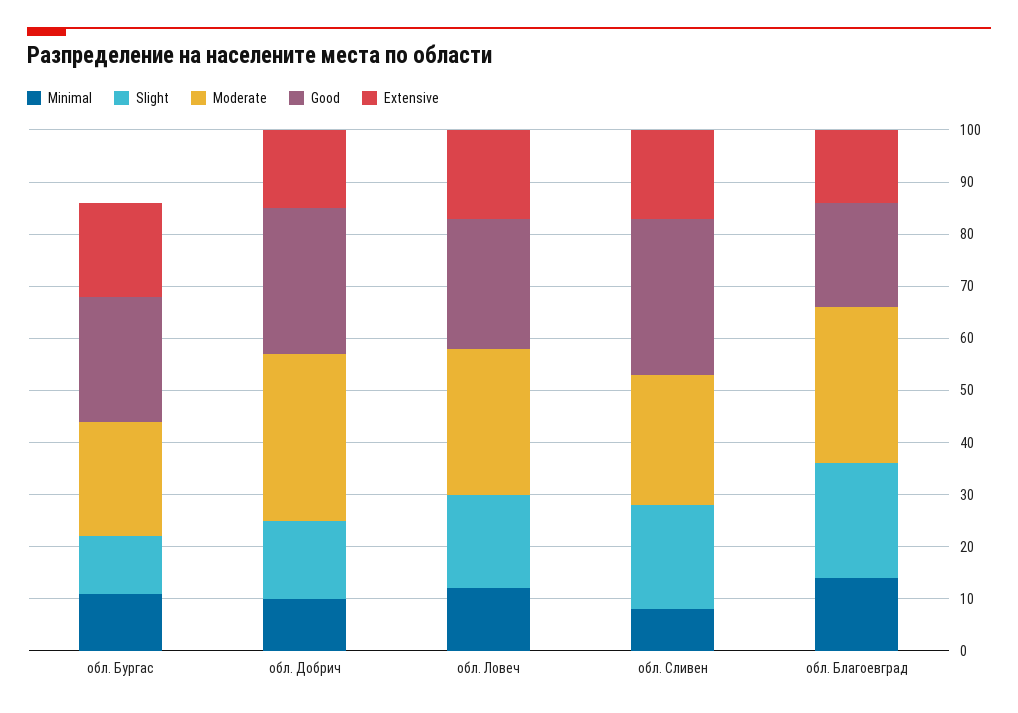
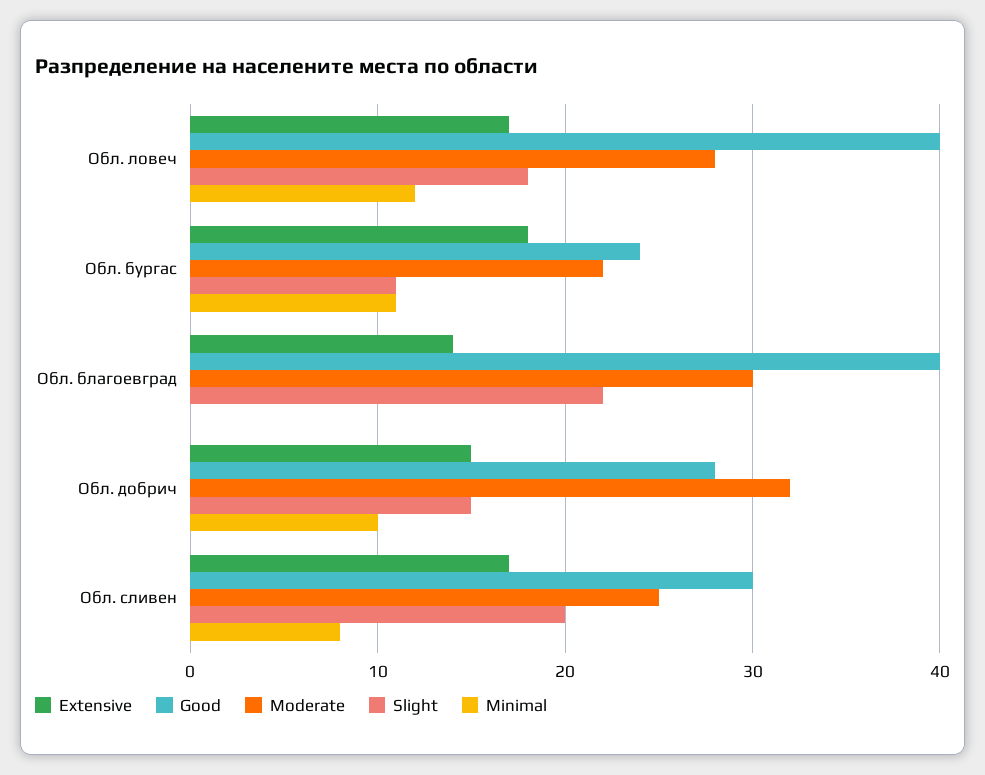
Good, обл. Ловеч: 25 -> 40
Minimal, обл. Благоевград: 15 -> 0
Good, обл. Благоевград: 20 -> 40

